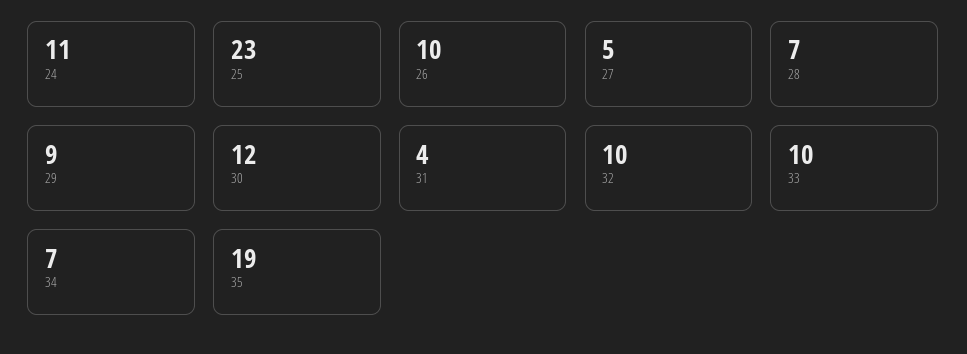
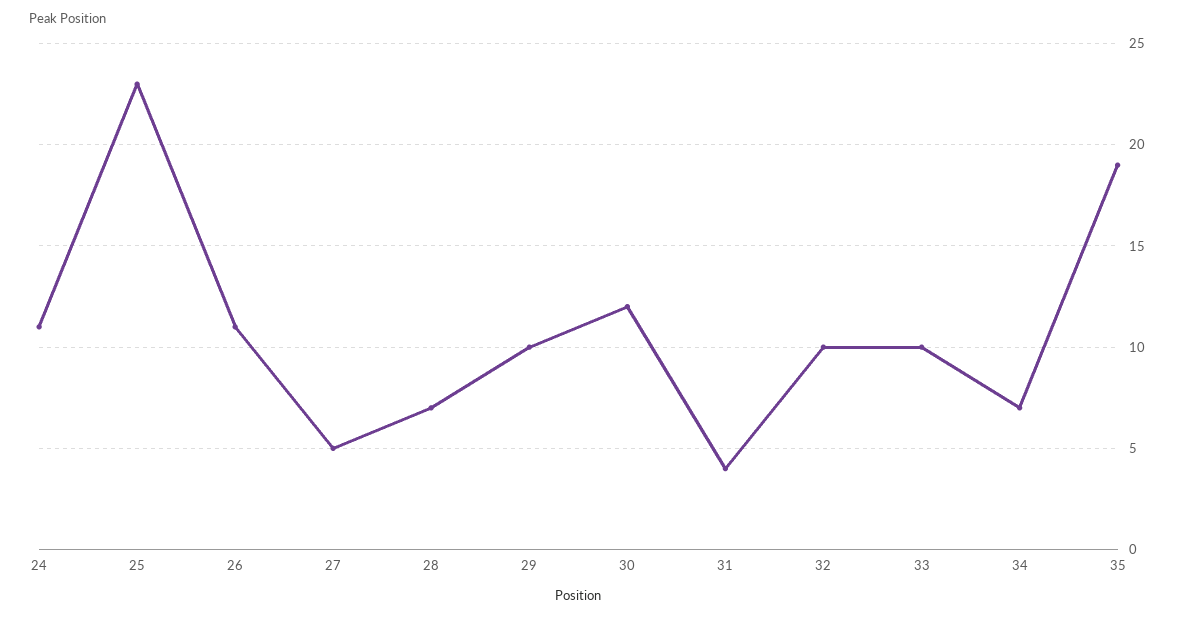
26: 10 -> 11
29: 9 -> 10

